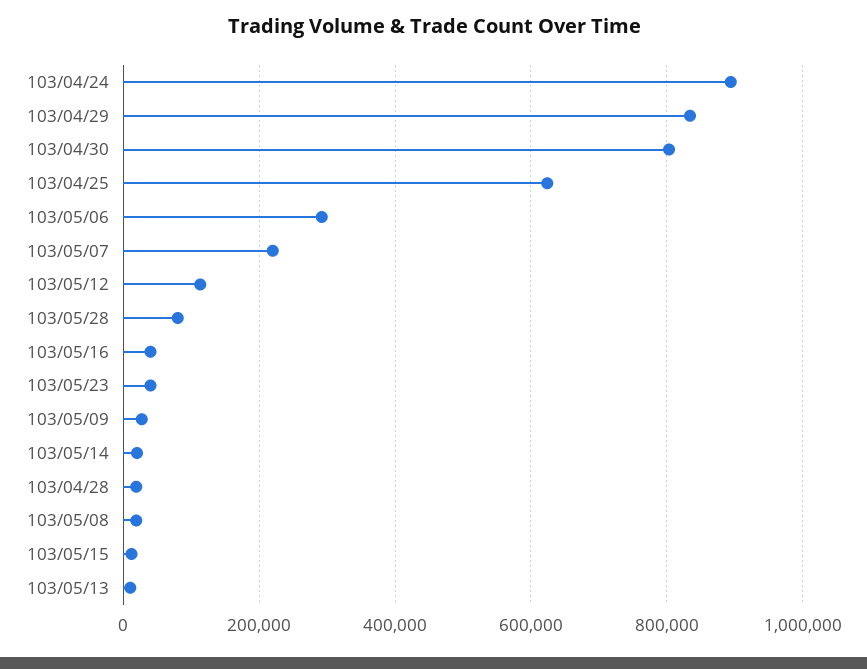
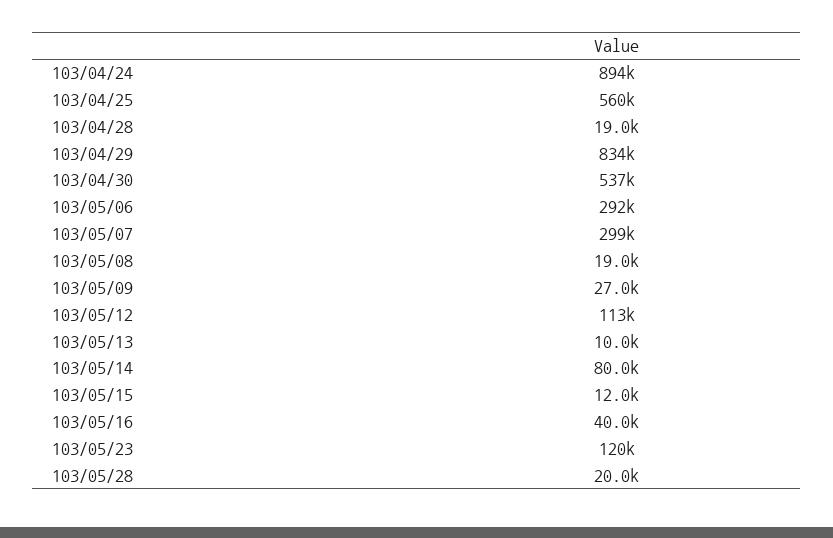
103/04/30: 800000 -> 537000
103/04/25: 620000 -> 560000
103/05/07: 220000 -> 299000
103/05/28: 80000 -> 20000
103/05/23: 40000 -> 120000
103/05/14: 20000 -> 80000

